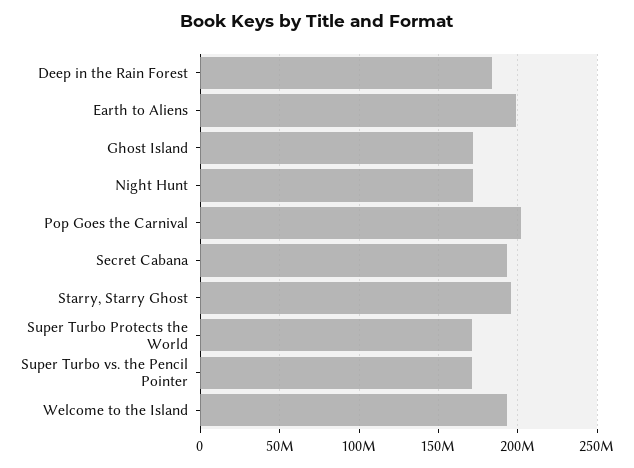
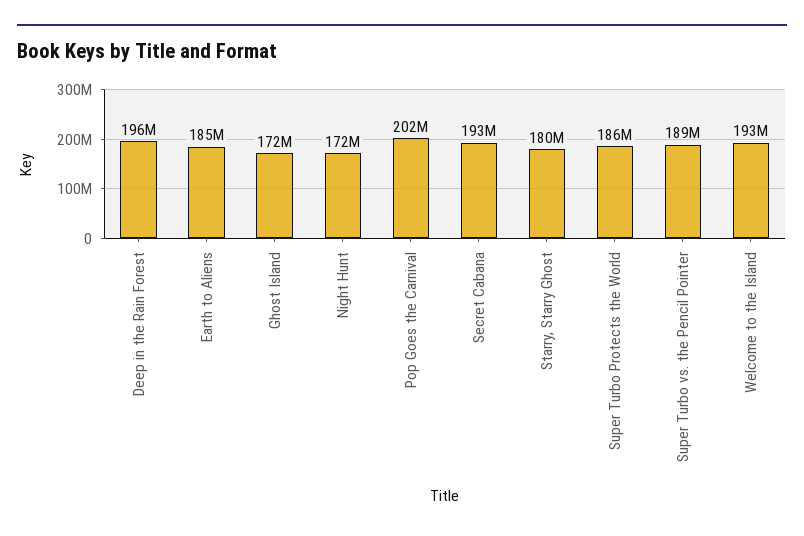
Deep in the Rain Forest: 185000000 -> 196000000
Earth to Aliens: 200000000 -> 185000000
Starry, Starry Ghost: 195000000 -> 180000000
Super Turbo Protects the World: 170000000 -> 186000000
Super Turbo vs. the Pencil Pointer: 170000000 -> 189000000

